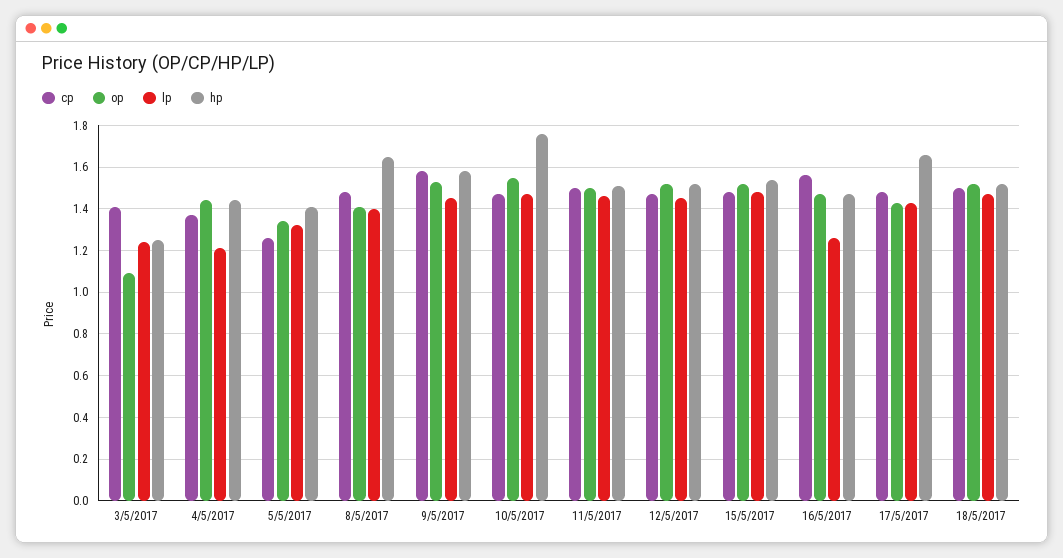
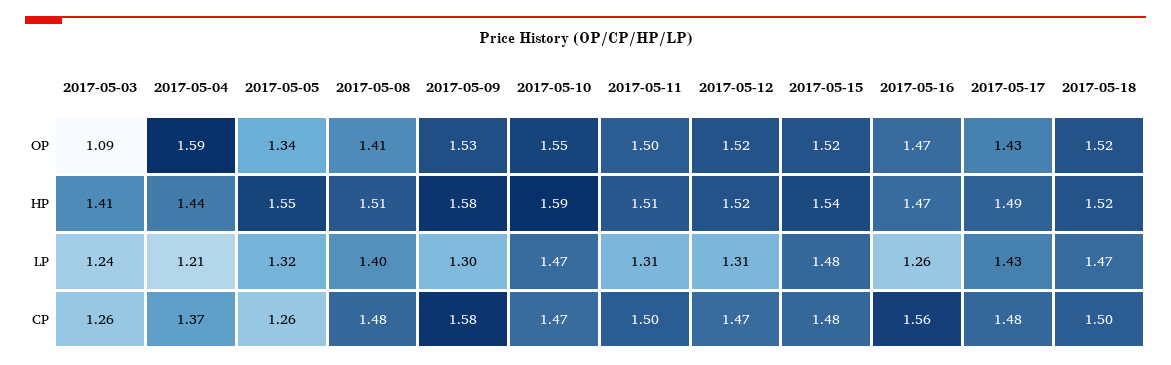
cp, 3/5/2017: 1.4 -> 1.26
hp, 3/5/2017: 1.25 -> 1.41
op, 4/5/2017: 1.45 -> 1.59
hp, 5/5/2017: 1.4 -> 1.55
hp, 8/5/2017: 1.65 -> 1.51
lp, 9/5/2017: 1.45 -> 1.3
hp, 10/5/2017: 1.75 -> 1.59
lp, 11/5/2017: 1.45 -> 1.31
lp, 12/5/2017: 1.45 -> 1.31
hp, 17/5/2017: 1.65 -> 1.49

